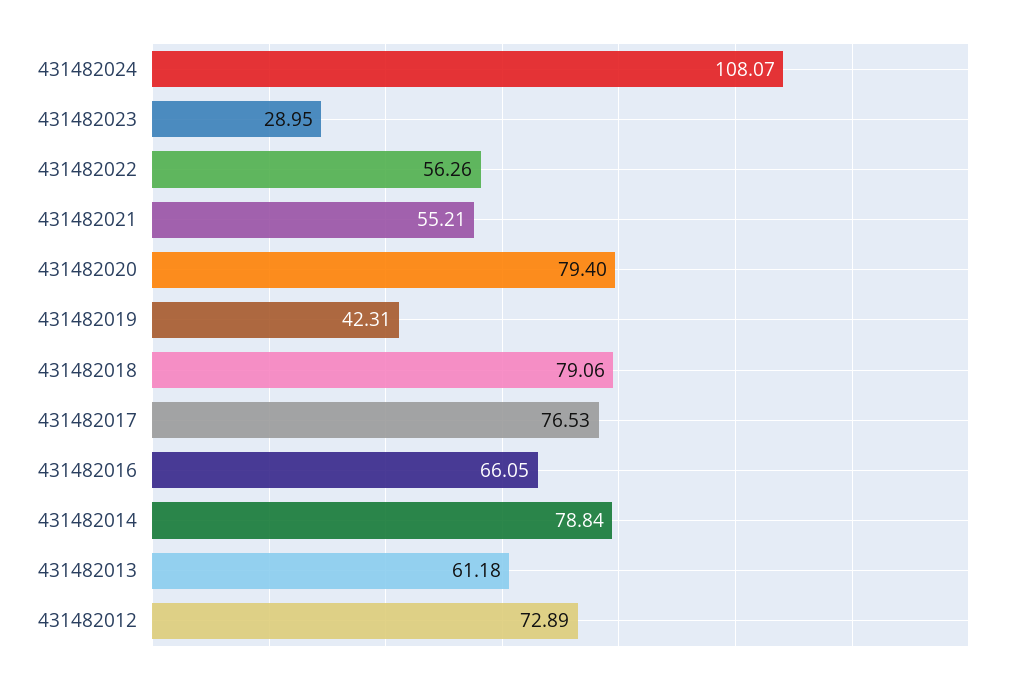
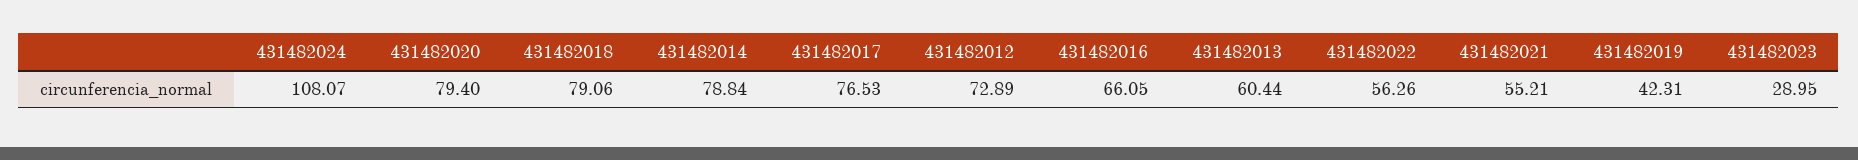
431482013: 61.18 -> 60.44

